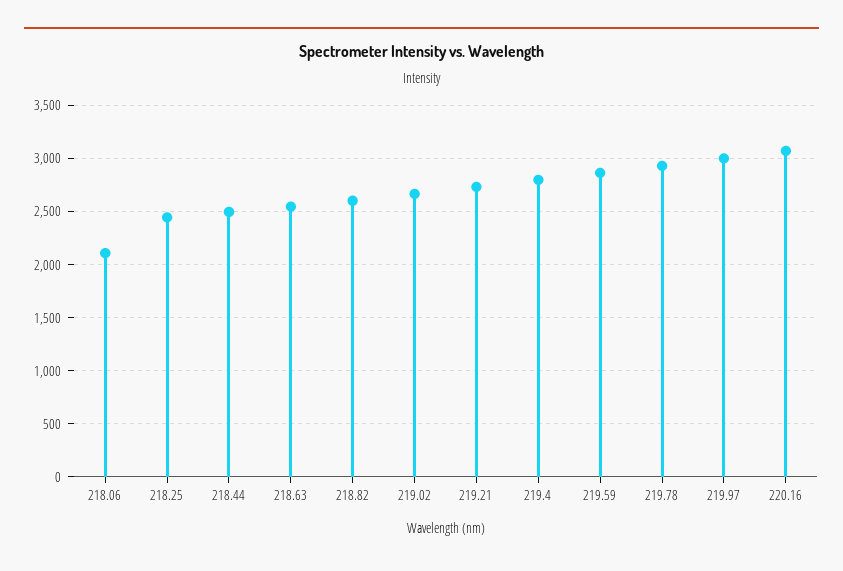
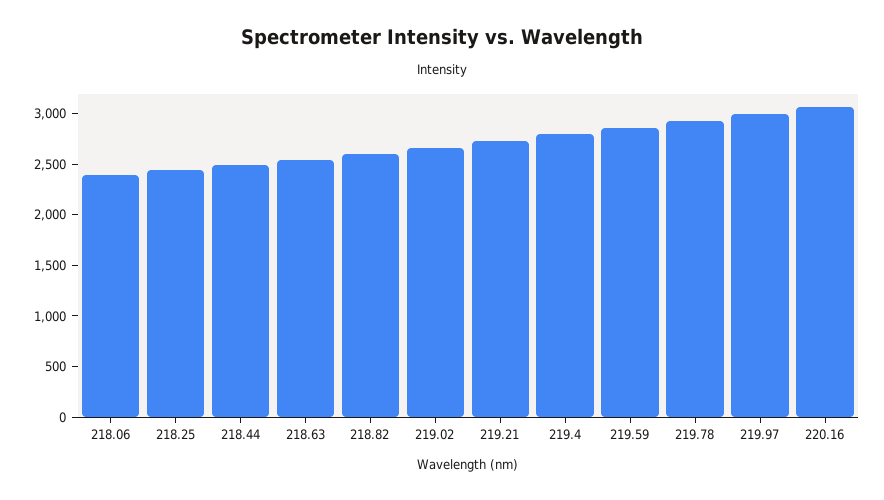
218.06: 2100 -> 2400

